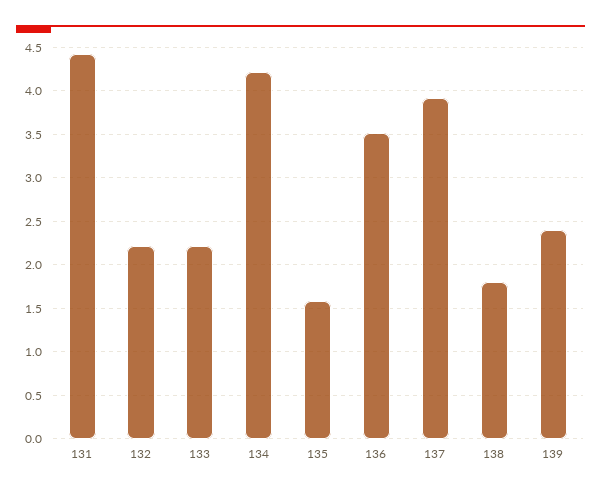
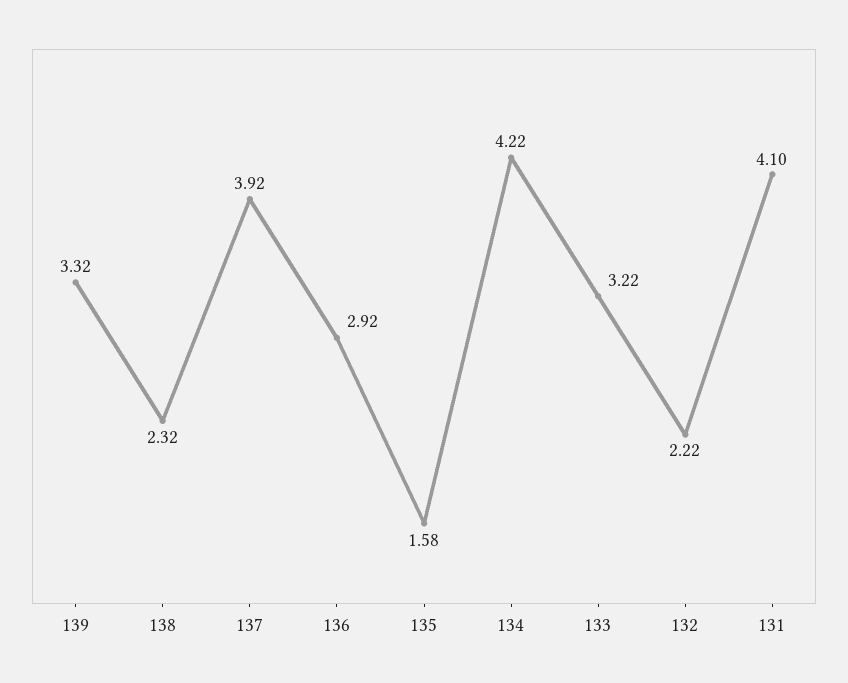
131: 4.4 -> 4.1
133: 2.2 -> 3.22
136: 3.5 -> 2.92
138: 1.8 -> 2.32
139: 2.4 -> 3.32

